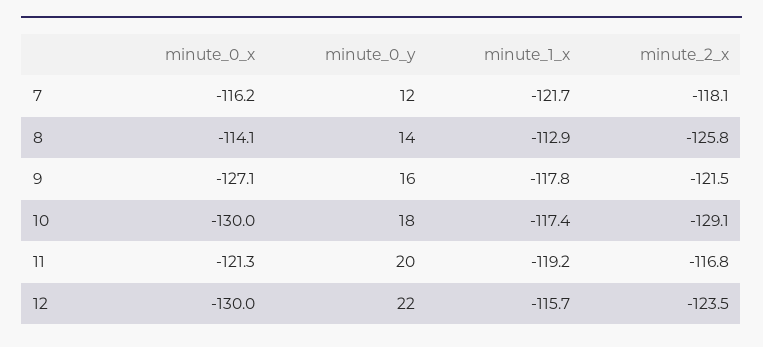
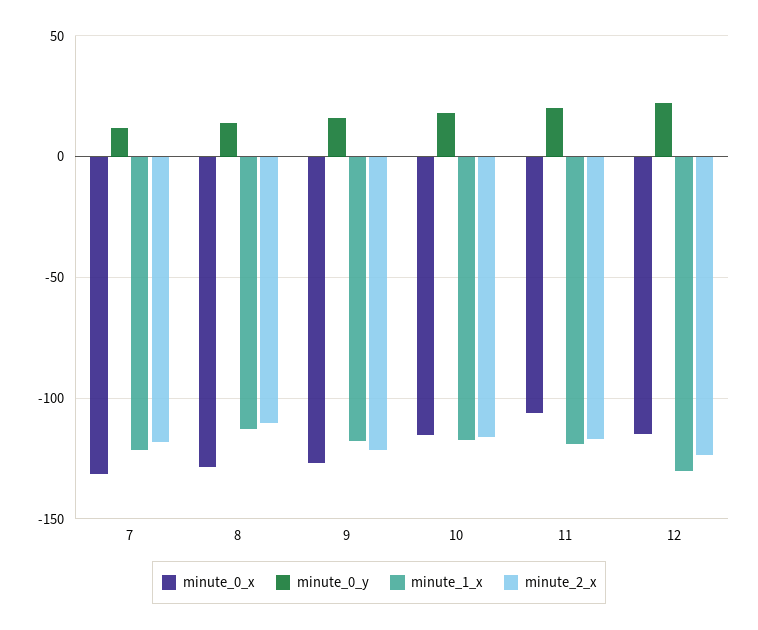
minute_0_x, 7: -116.2 -> -130
minute_0_x, 8: -114.1 -> -130
minute_2_x, 8: -125.8 -> -110
minute_0_x, 10: -130 -> -115
minute_2_x, 10: -129.1 -> -115
minute_0_x, 11: -121.3 -> -105
minute_0_x, 12: -130 -> -115
minute_1_x, 12: -115.7 -> -130

